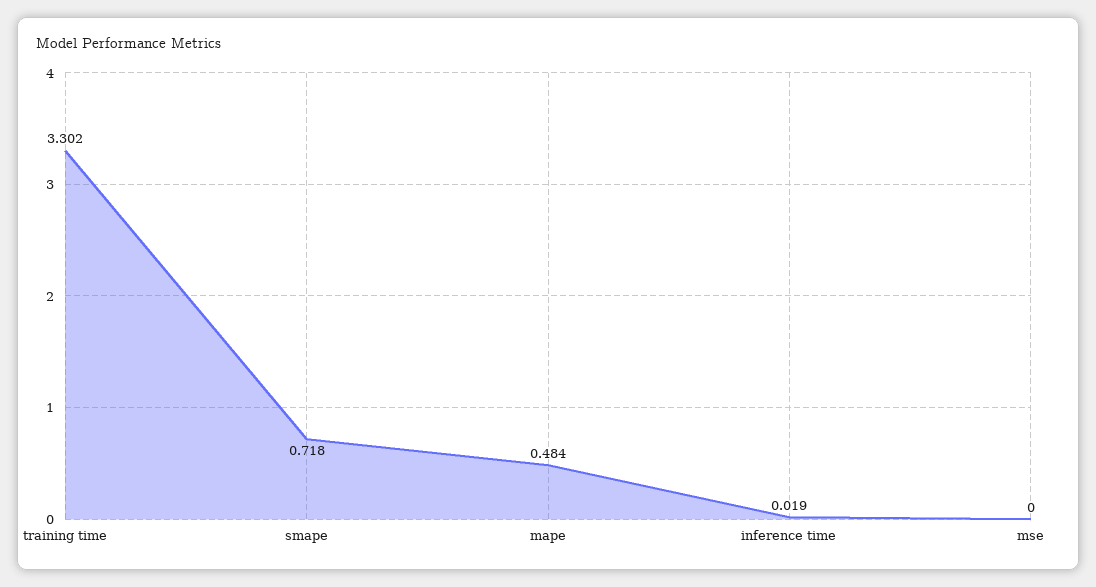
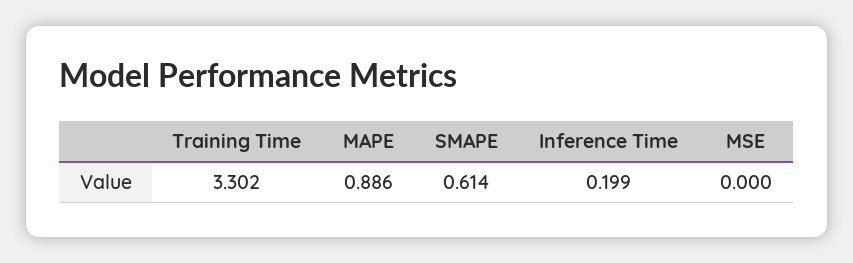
smape: 0.718 -> 0.614
mape: 0.484 -> 0.886
inference time: 0.019 -> 0.199

